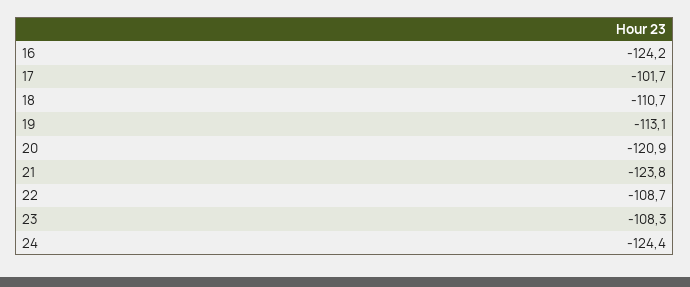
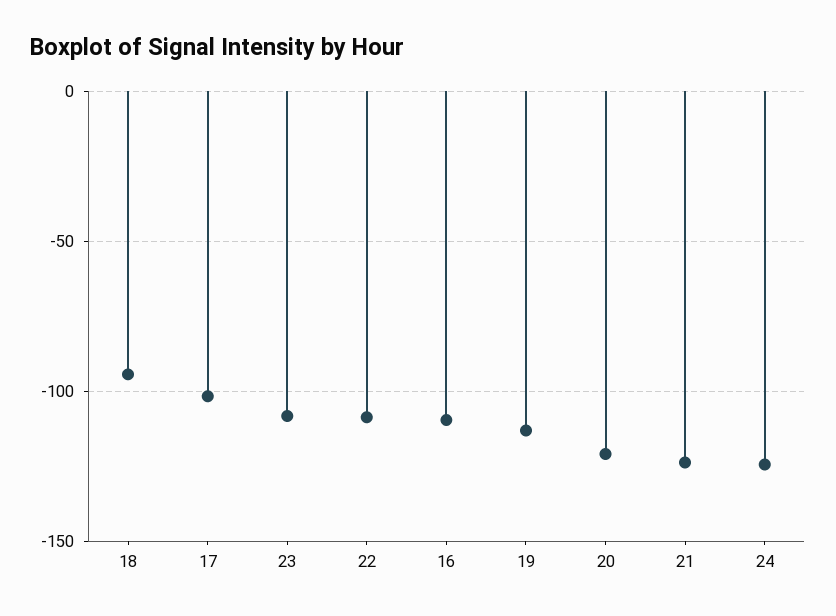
16: -124.2 -> -110
18: -110.7 -> -95

